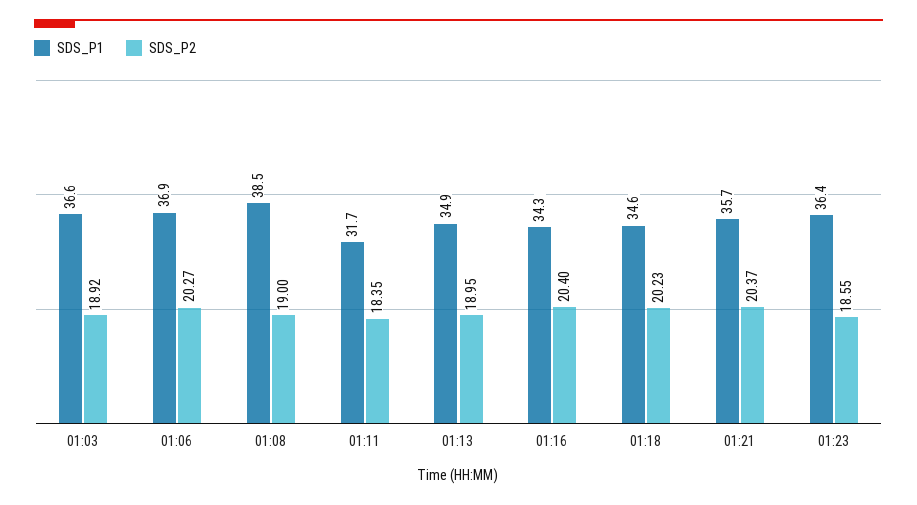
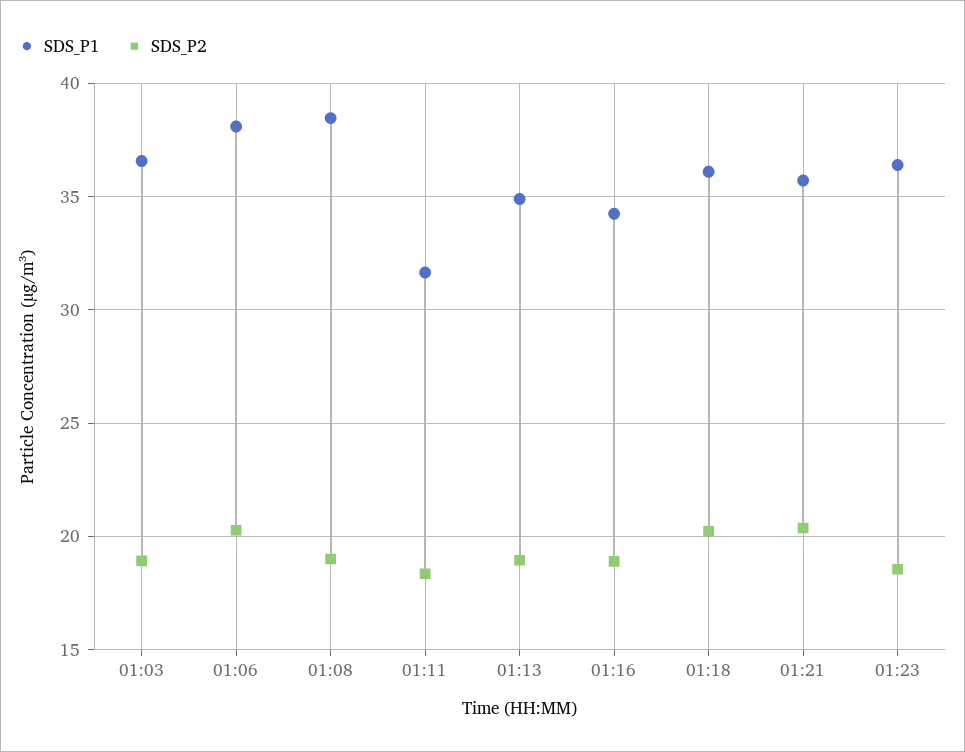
SDS_P1, 01:06: 36.9 -> 38
SDS_P2, 01:16: 20.4 -> 19
SDS_P1, 01:18: 34.6 -> 36

